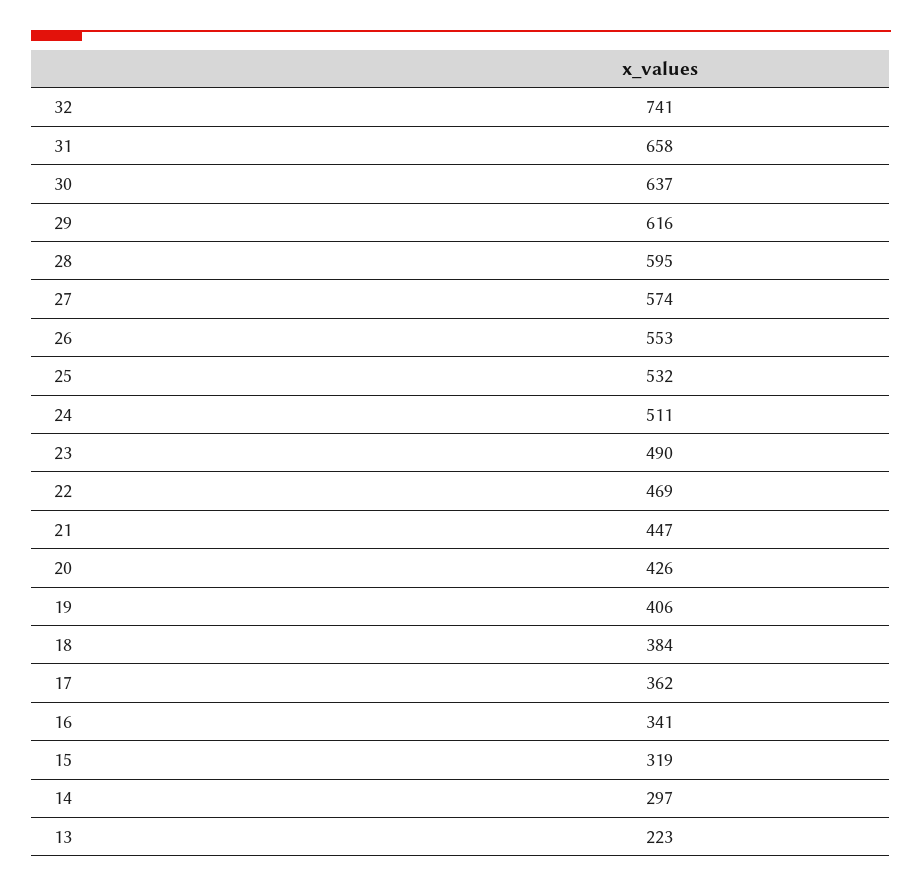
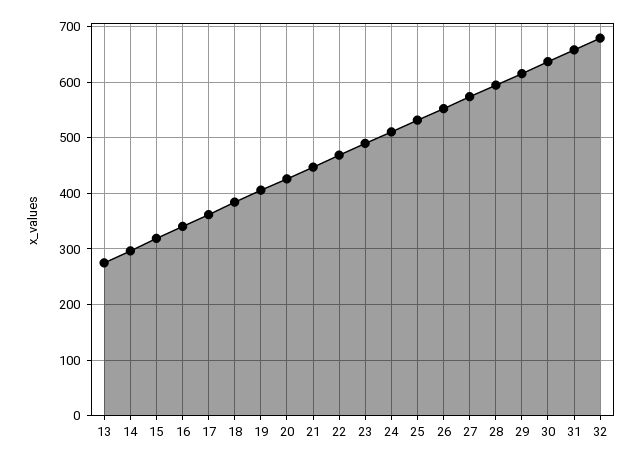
32: 741 -> 680
13: 223 -> 280

